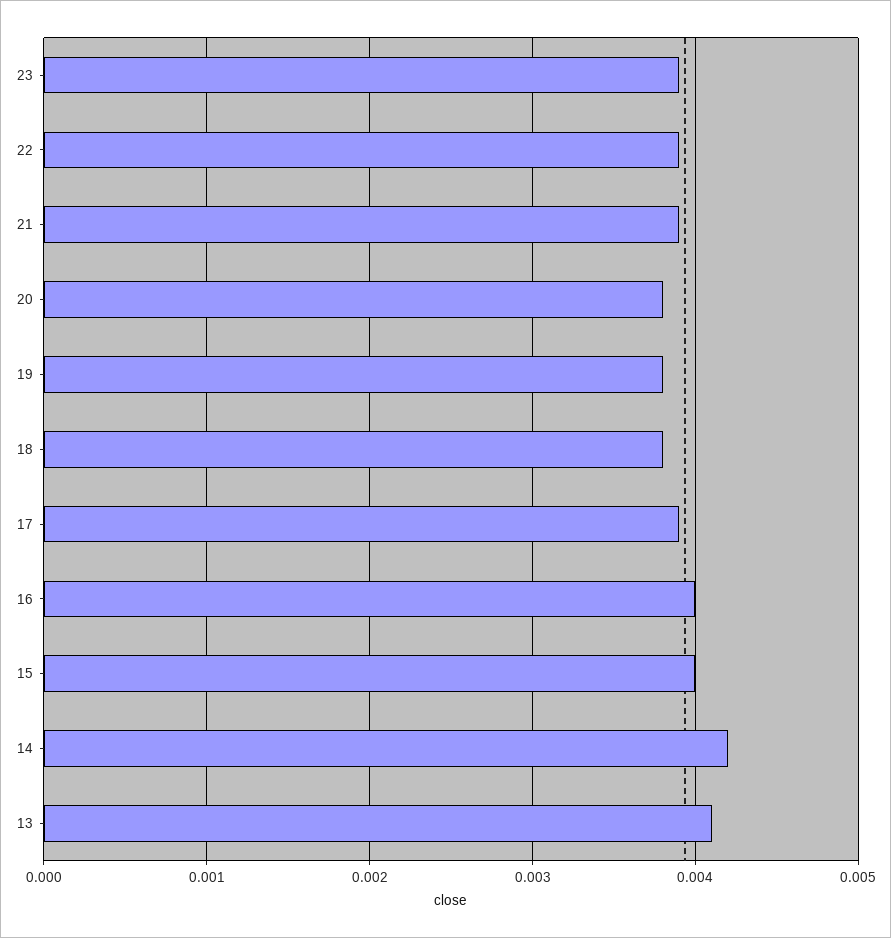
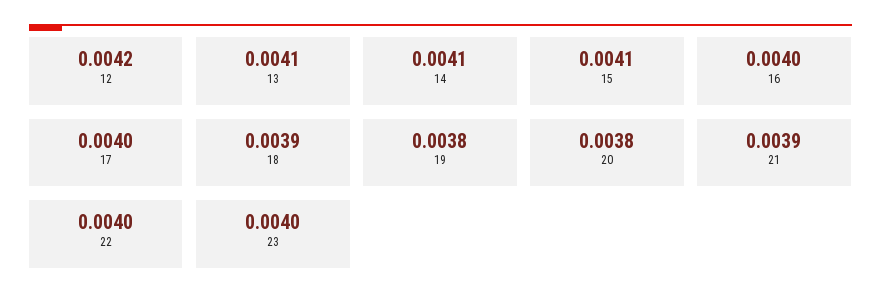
23: 0.0039 -> 0.004
22: 0.0039 -> 0.004
18: 0.0038 -> 0.0039
17: 0.0039 -> 0.004
15: 0.004 -> 0.0041
14: 0.0042 -> 0.0041
12: none -> 0.0042

